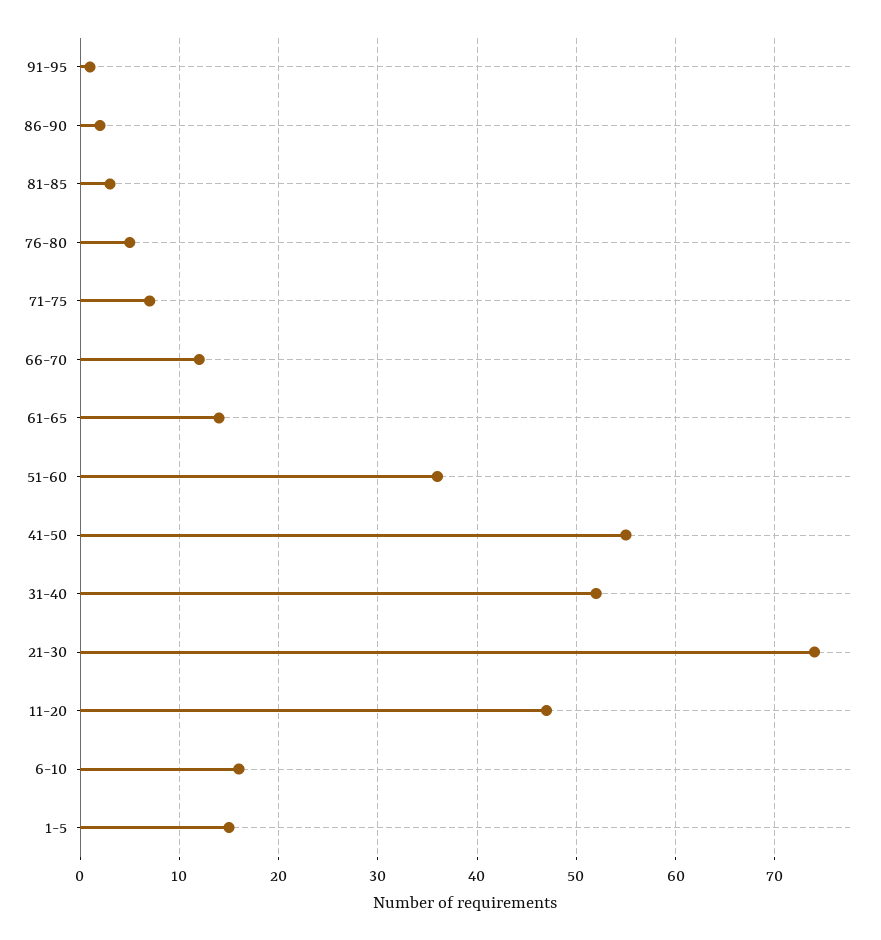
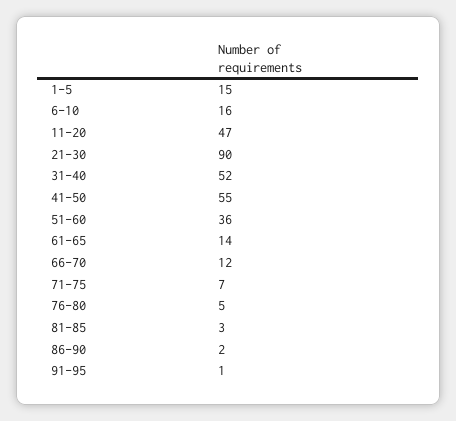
21-30: 74 -> 90

